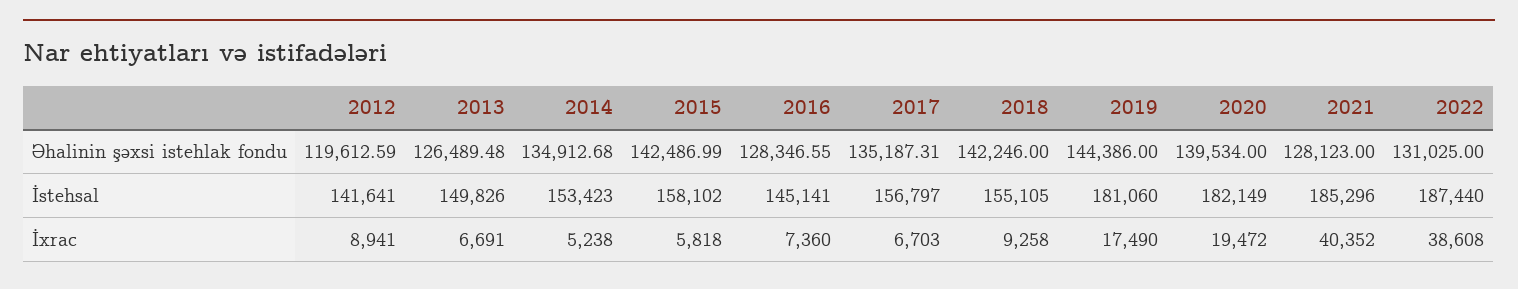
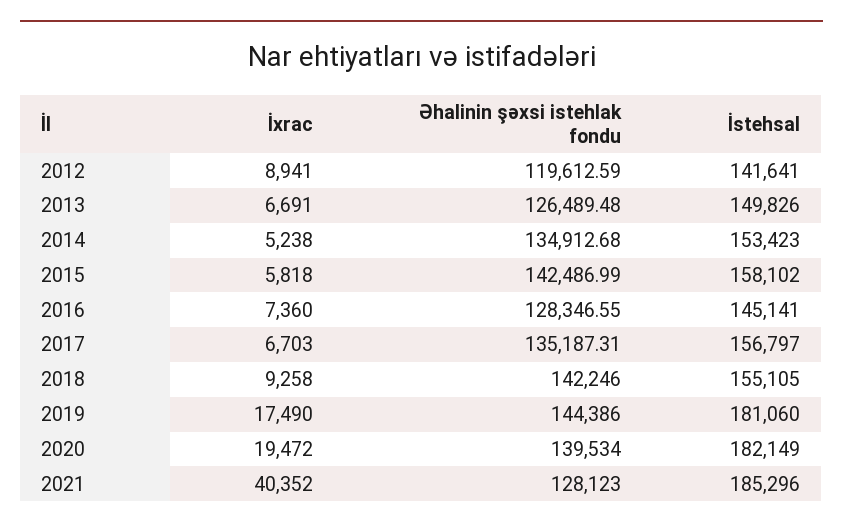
2022, Əhalinin şəxsi istehlak fondu: 131025 -> none
2022, İstehsal: 187440 -> none
2022, İxrac: 38608 -> none

